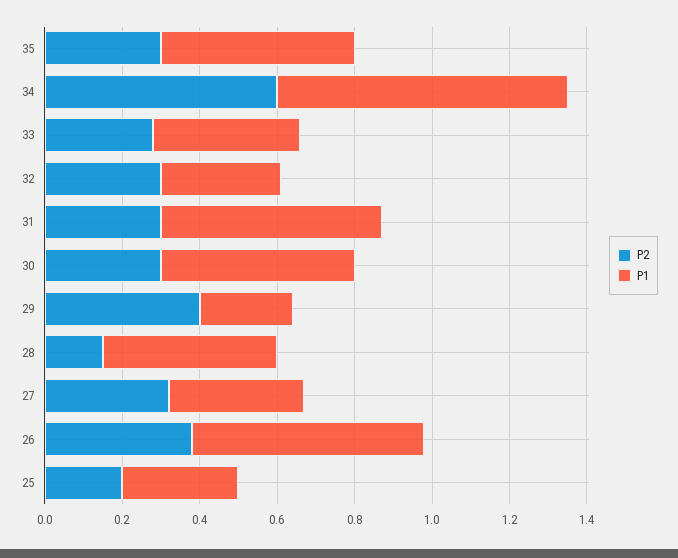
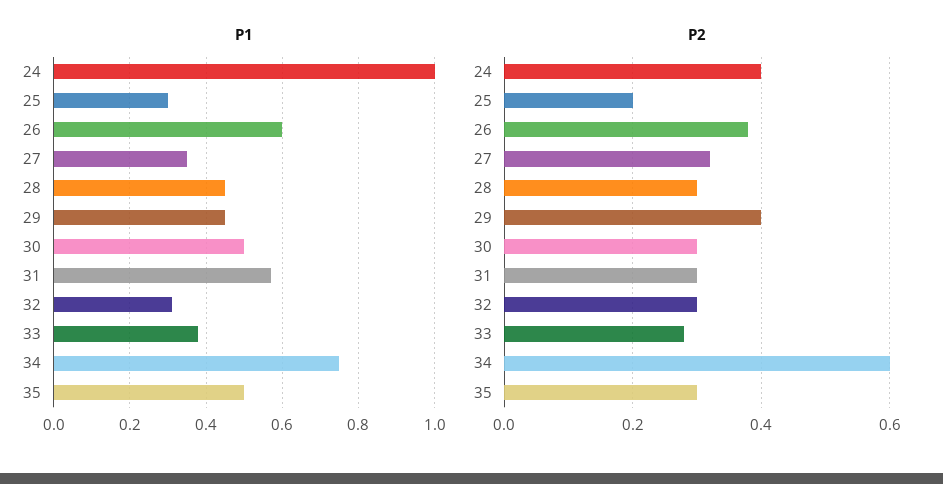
P1, 29: 0.25 -> 0.45
P2, 28: 0.15 -> 0.3
P1, 24: none -> 1
P2, 24: none -> 0.4

